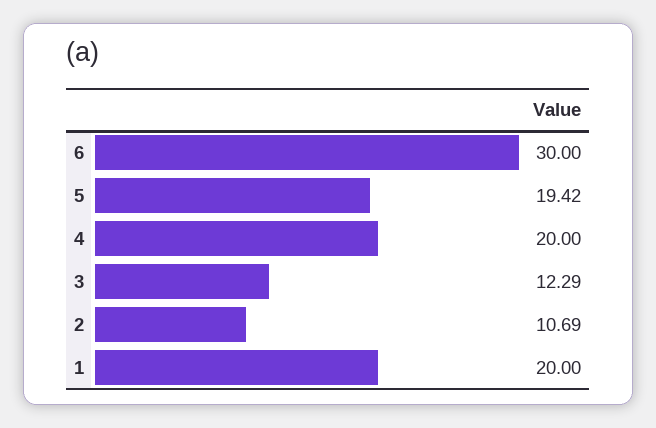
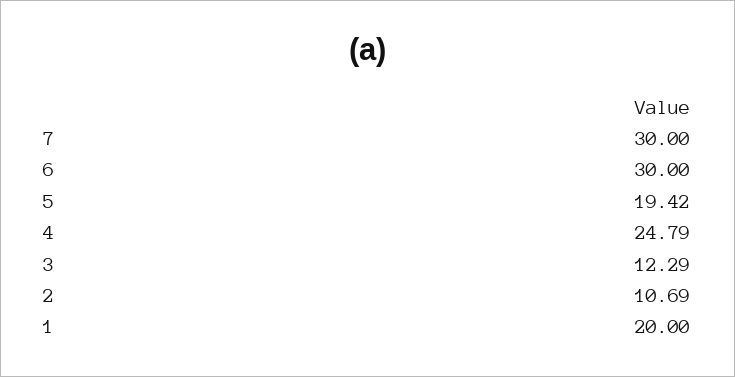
4: 20 -> 24.79
7: none -> 30

